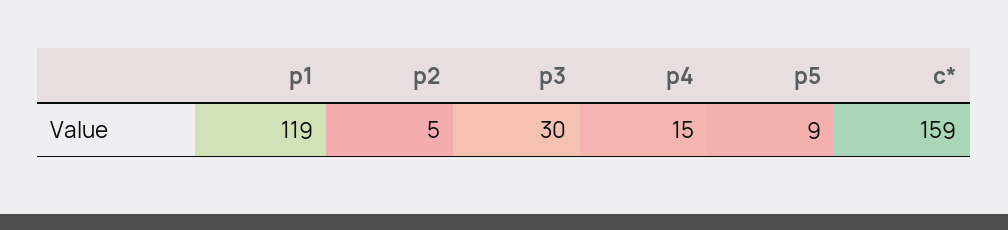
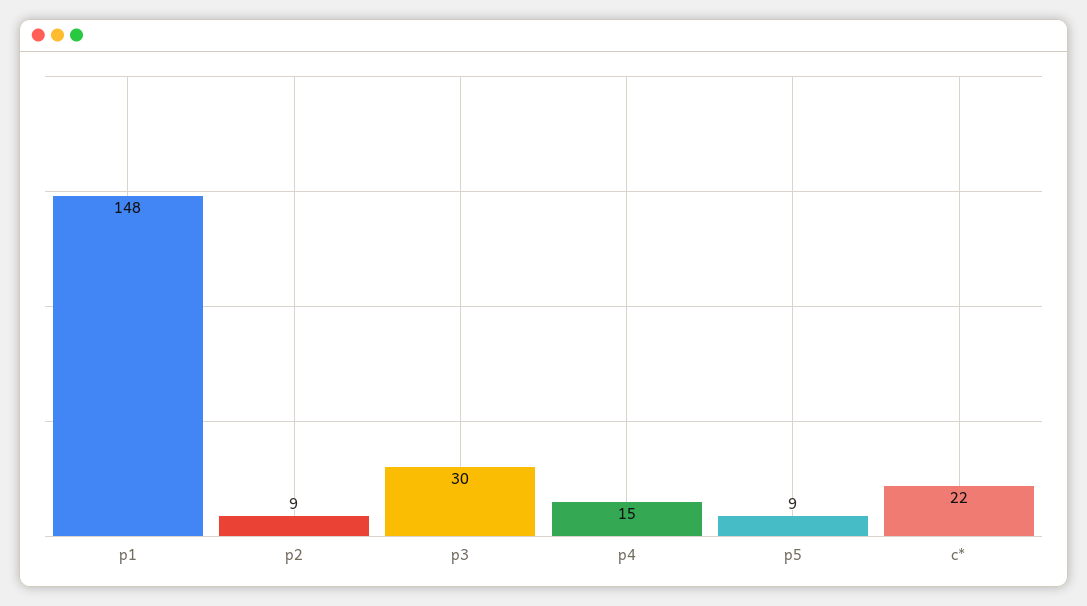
p1: 119 -> 148
p2: 5 -> 9
c*: 159 -> 22

